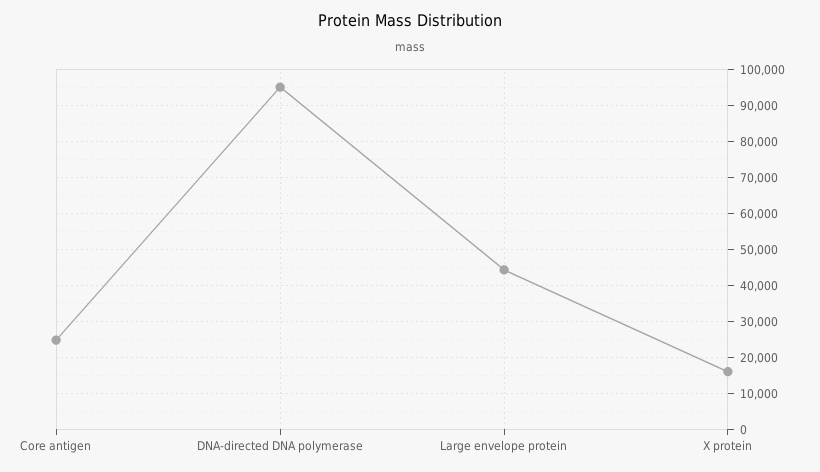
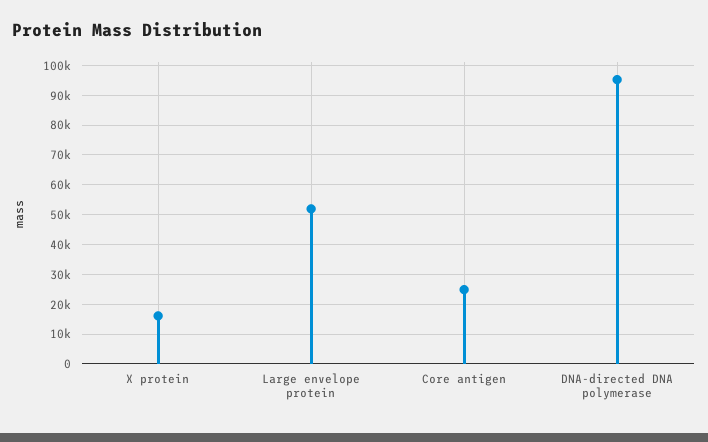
Large envelope protein: 44000 -> 52500

